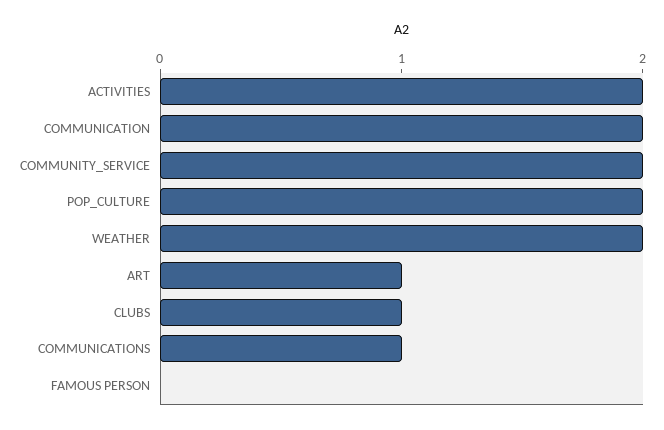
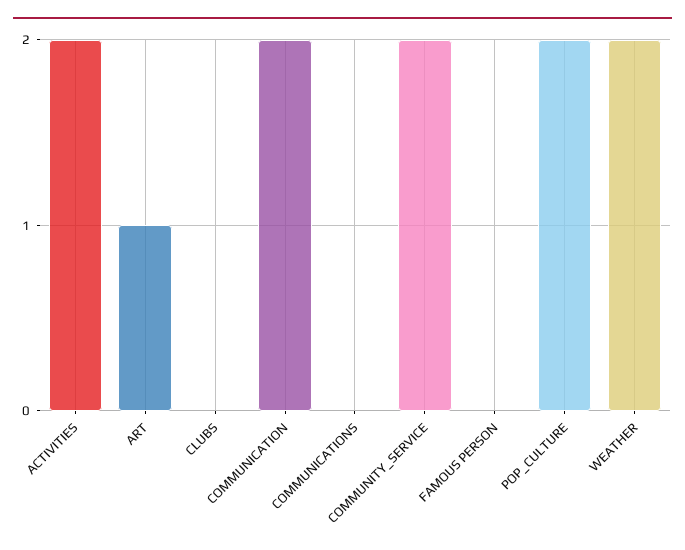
CLUBS: 1 -> 0
COMMUNICATIONS: 1 -> 0

